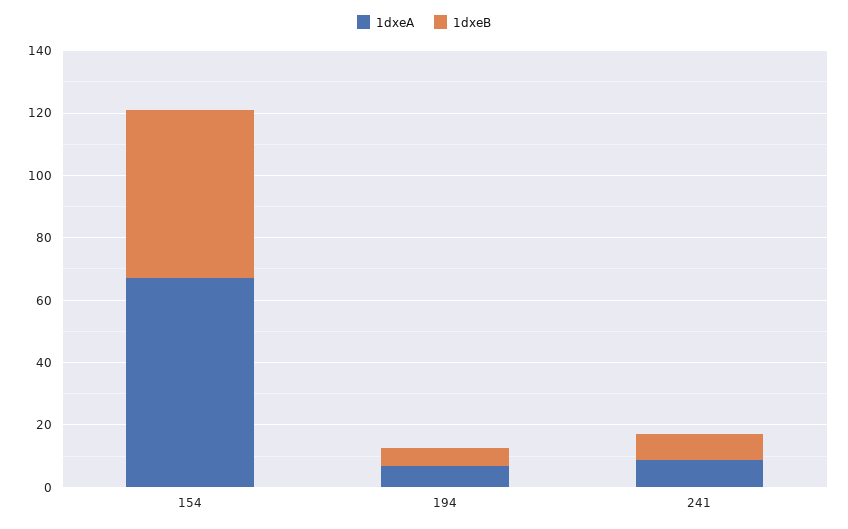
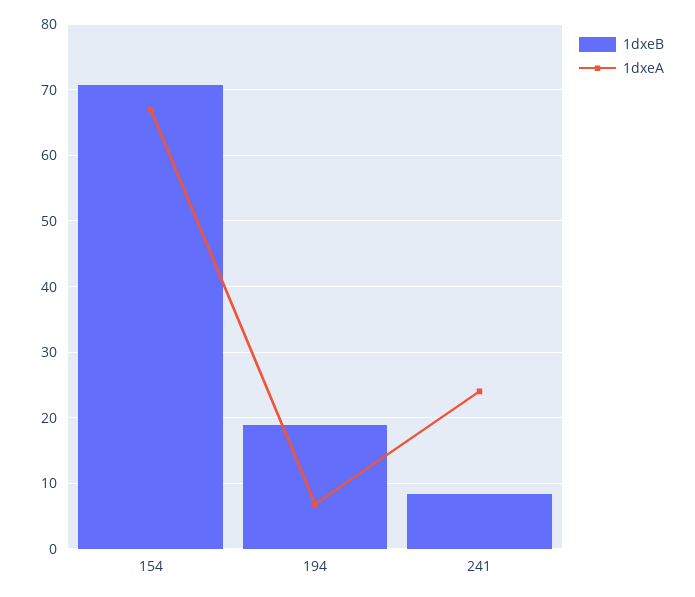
1dxeB, 154: 55 -> 71
1dxeB, 194: 5 -> 19
1dxeA, 241: 10 -> 24

